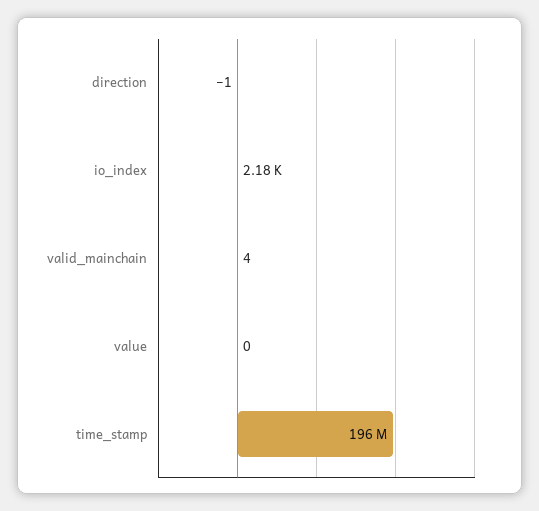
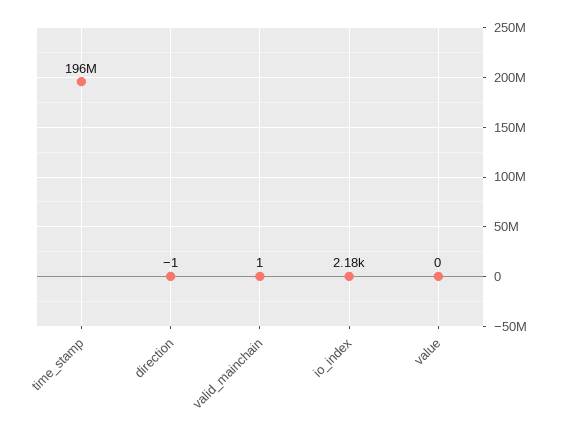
valid_mainchain: 4 -> 1

